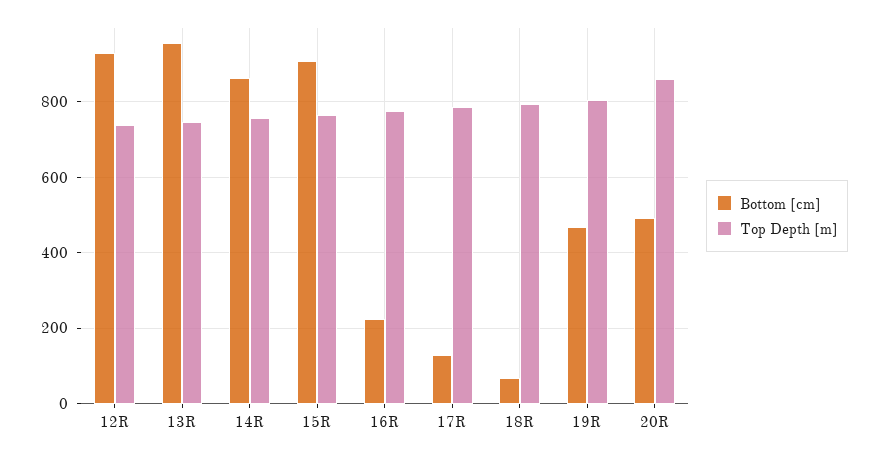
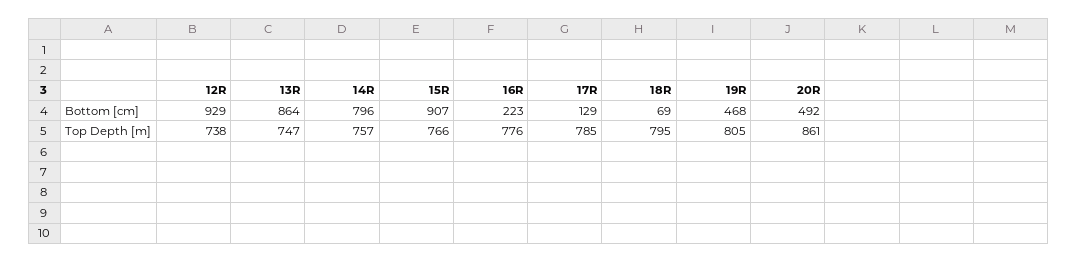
Bottom [cm], 13R: 960 -> 864
Bottom [cm], 14R: 860 -> 796

